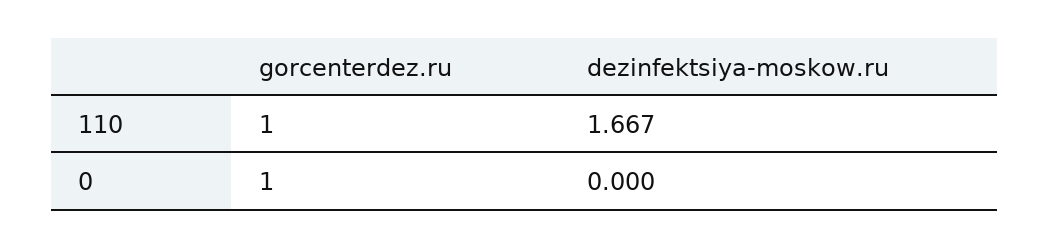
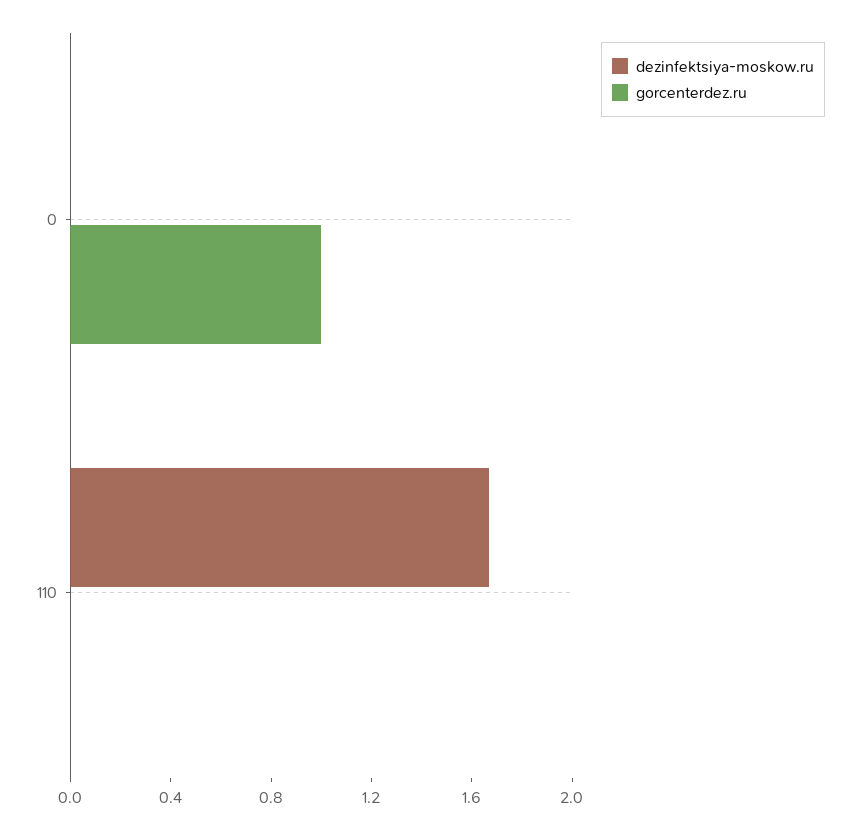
gorcenterdez.ru, 110: 1 -> 0

